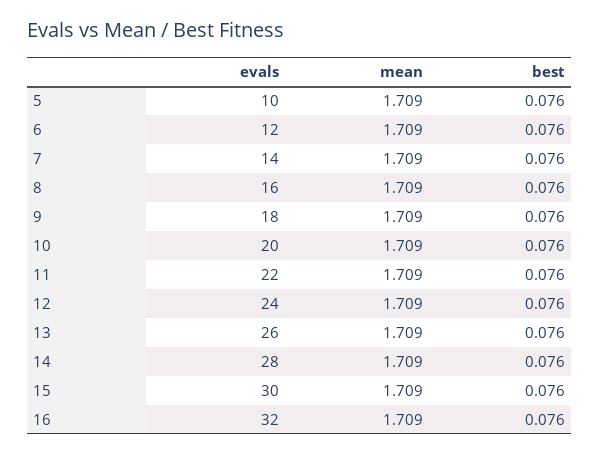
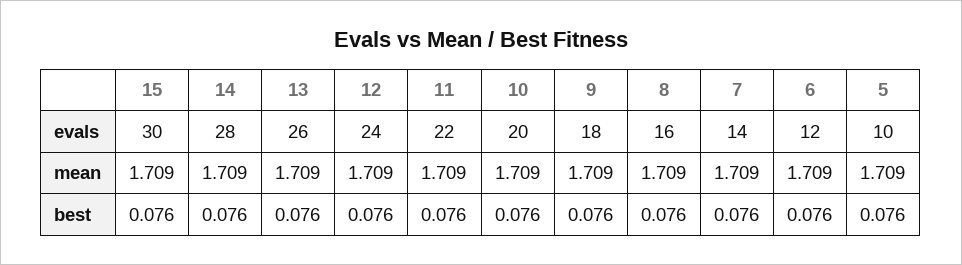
evals, 16: 32 -> none
mean, 16: 1.709 -> none
best, 16: 0.076 -> none

